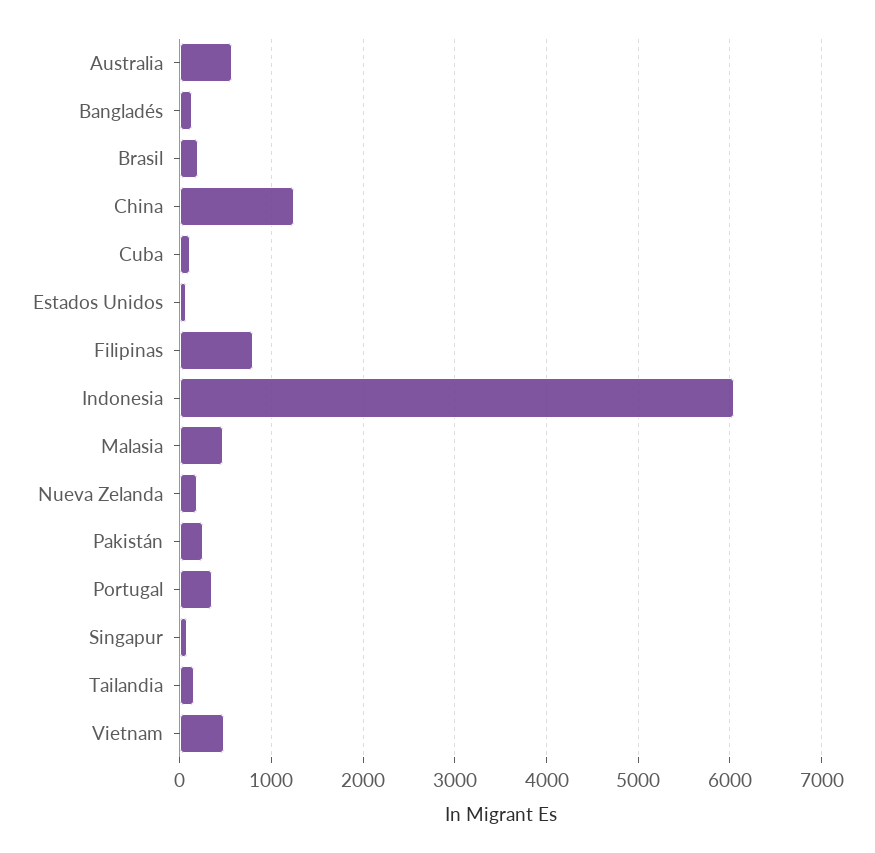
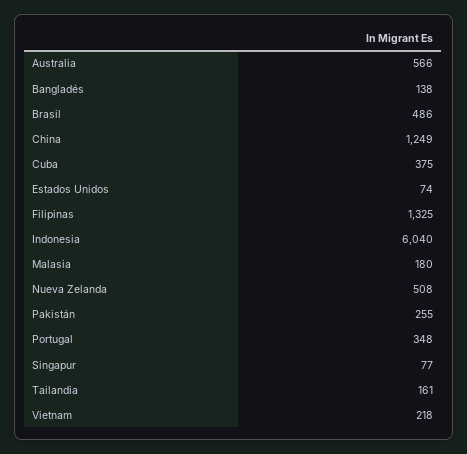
Brasil: 200 -> 486
Cuba: 100 -> 375
Filipinas: 800 -> 1325
Malasia: 500 -> 180
Nueva Zelanda: 200 -> 508
Vietnam: 500 -> 218

